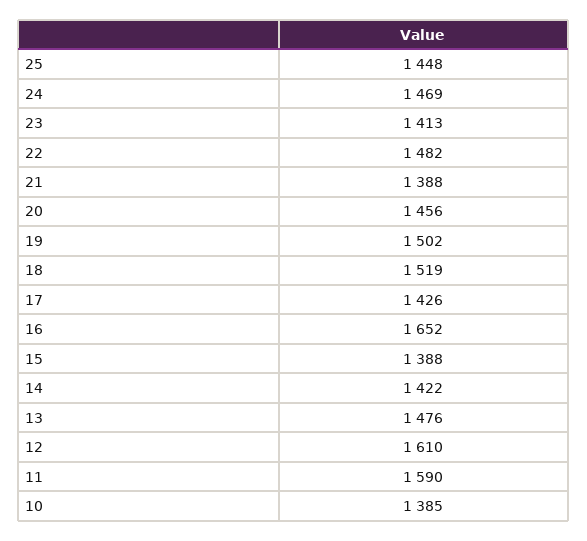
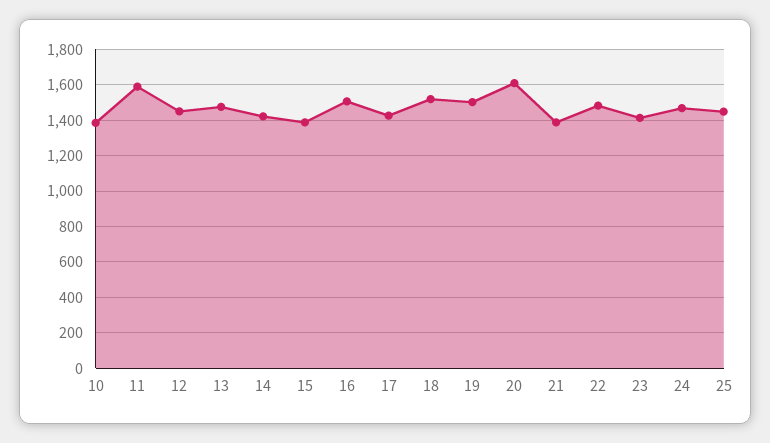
20: 1456 -> 1600
16: 1652 -> 1500
12: 1610 -> 1450

